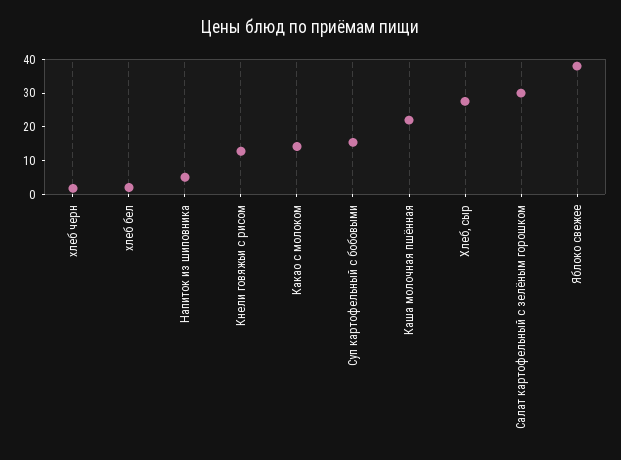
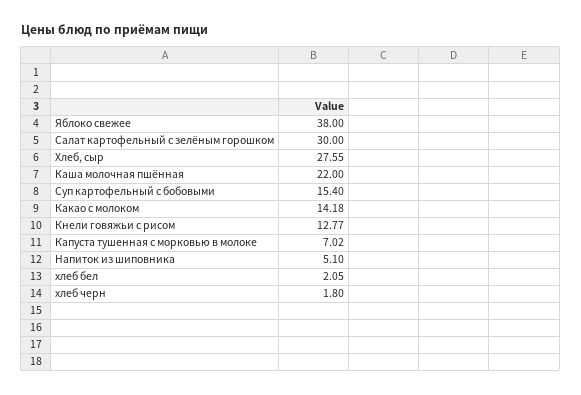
Капуста тушенная с морковью в молоке: none -> 7.02

